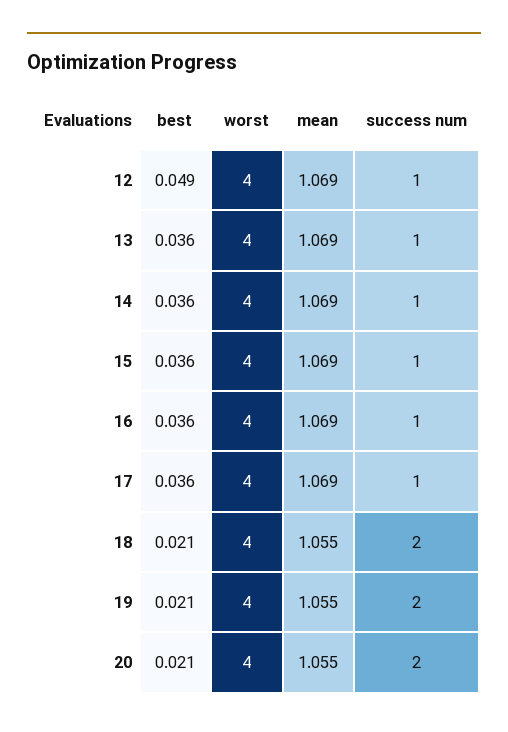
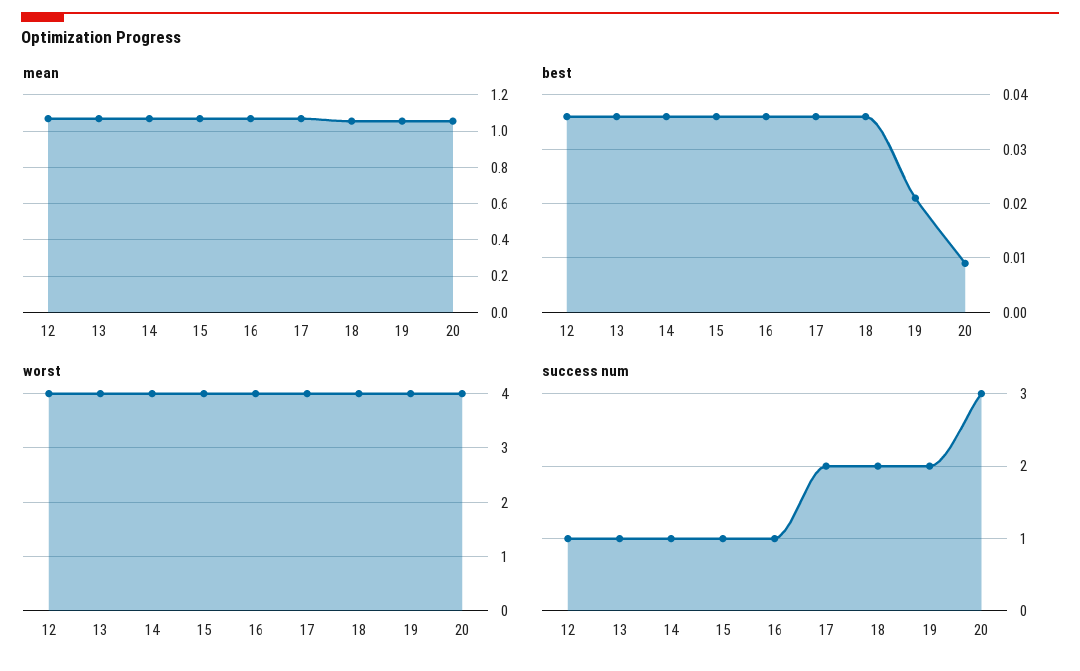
best, 12: 0.049 -> 0.035
success num, 17: 1 -> 2
best, 18: 0.021 -> 0.035
best, 20: 0.021 -> 0.01
success num, 20: 2 -> 3

